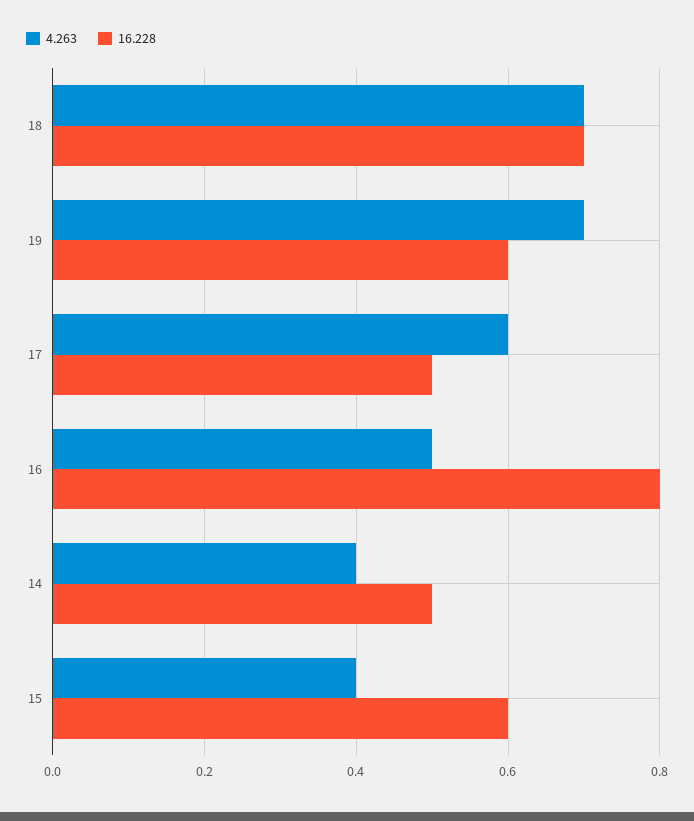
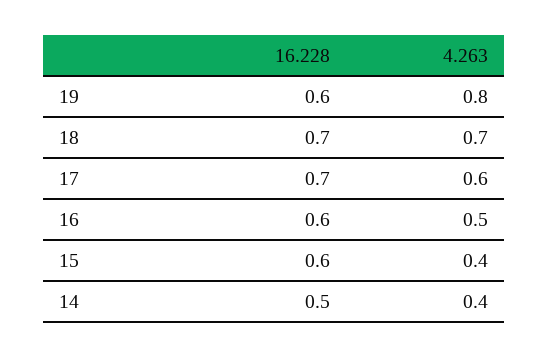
4.263, 19: 0.7 -> 0.8
16.228, 17: 0.5 -> 0.7
16.228, 16: 0.8 -> 0.6

